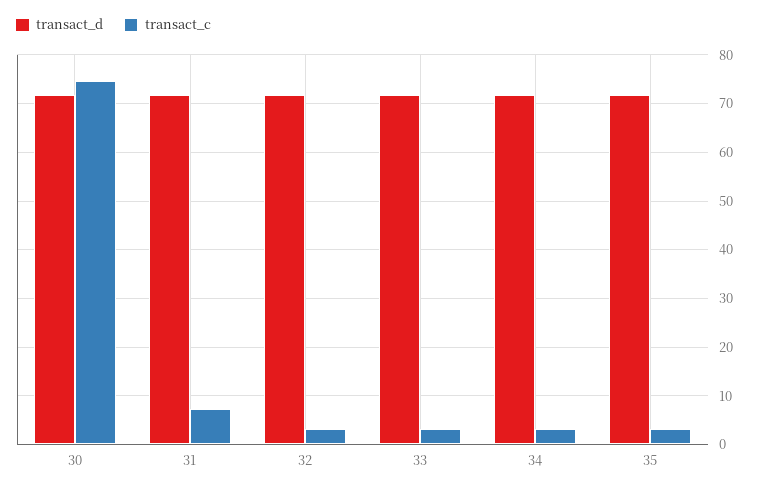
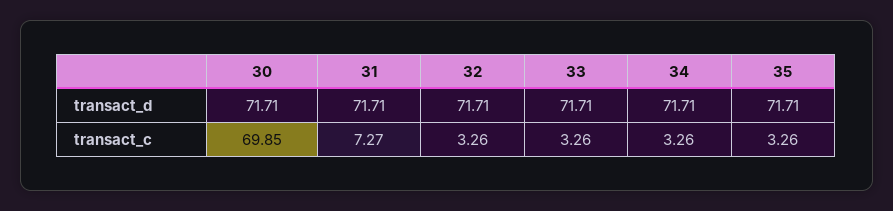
transact_c, 30: 74 -> 69.85

